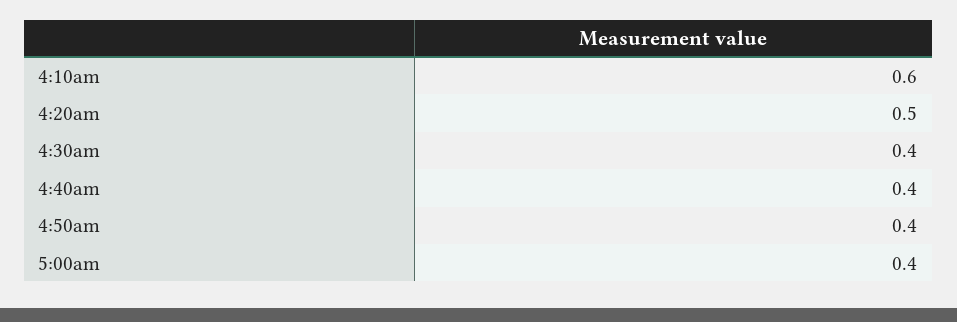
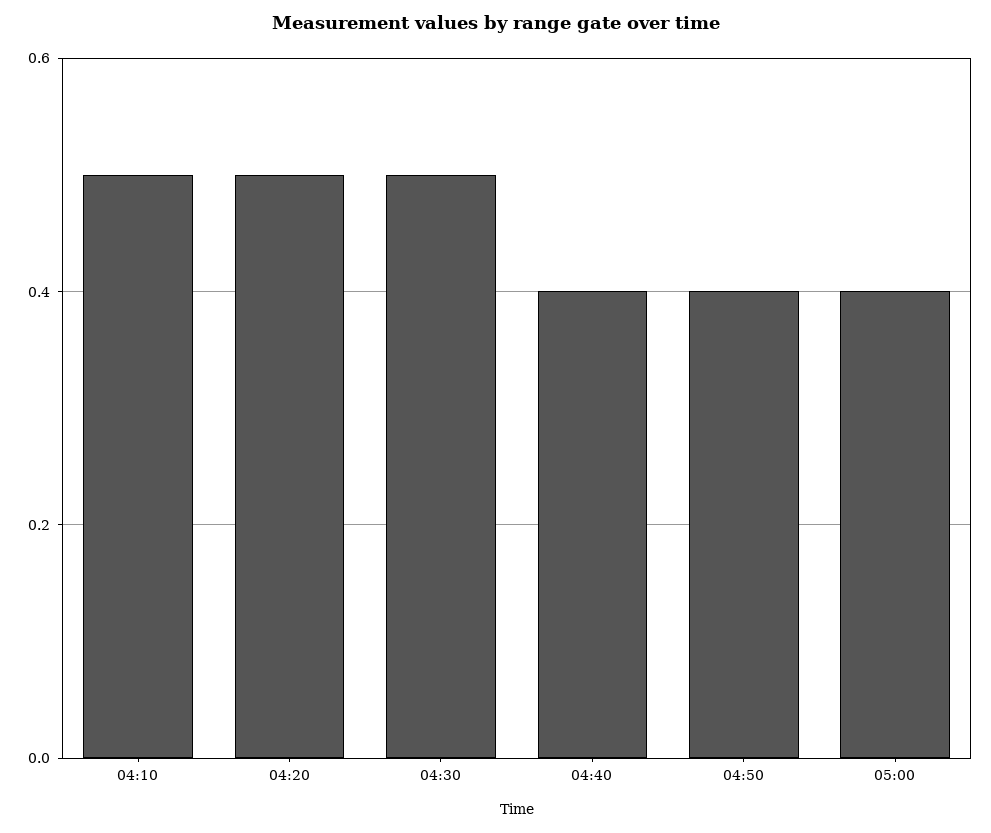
4:10am: 0.6 -> 0.5
4:30am: 0.4 -> 0.5

